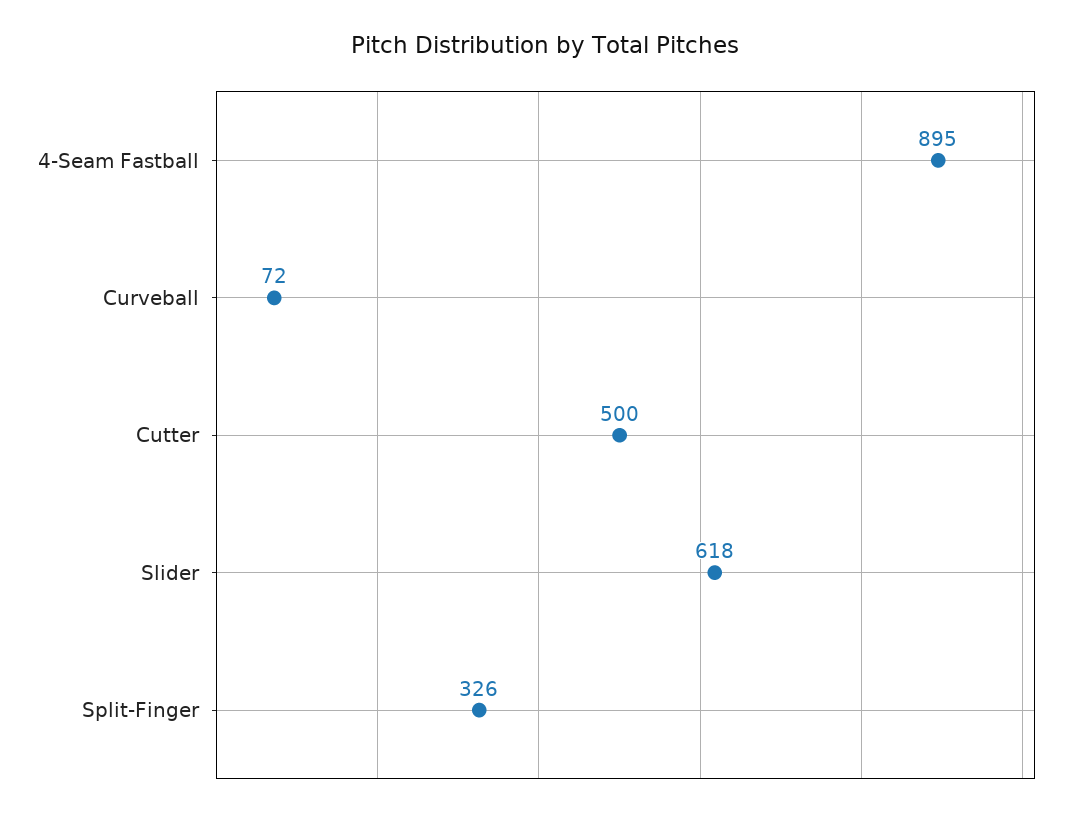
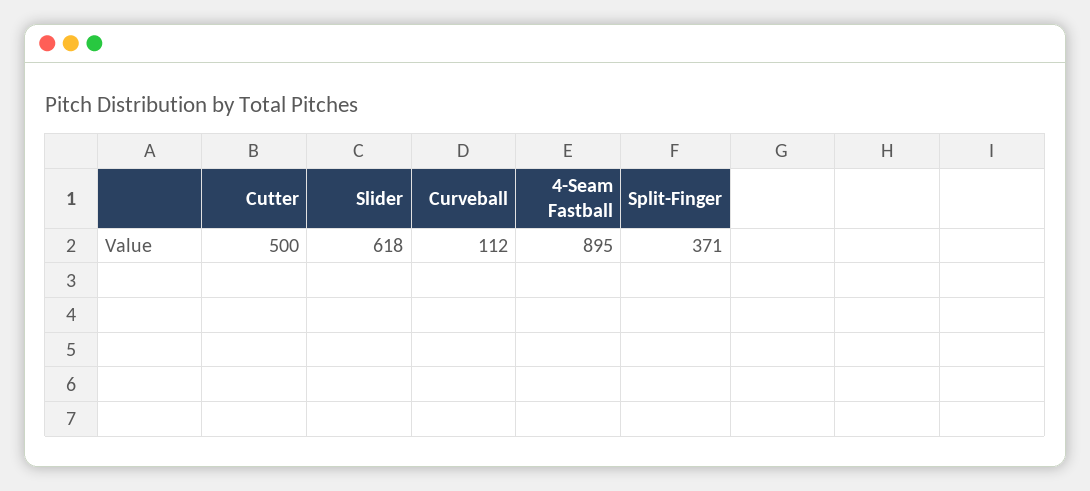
Curveball: 72 -> 112
Split-Finger: 326 -> 371

